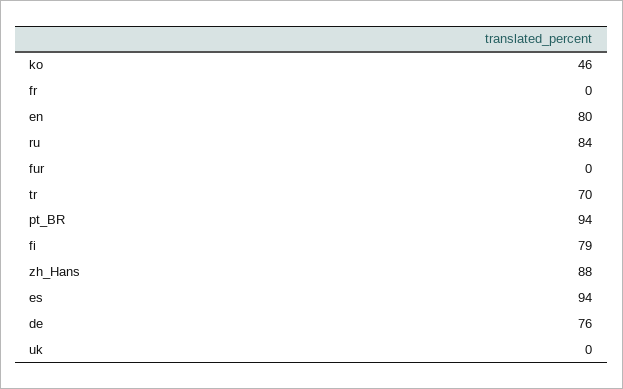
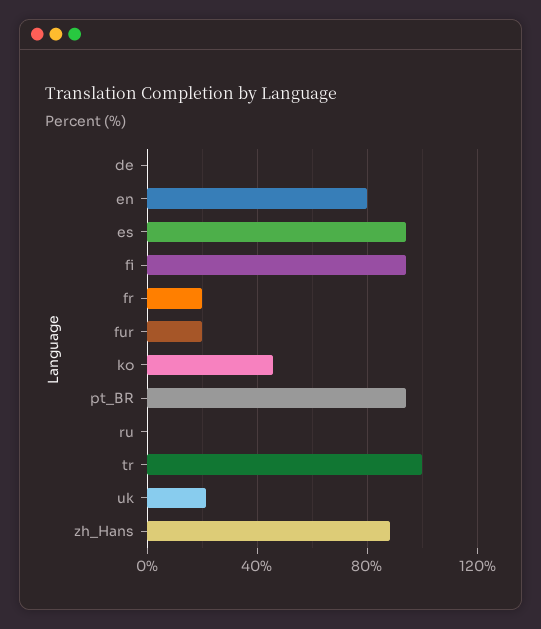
fr: 0 -> 20
ru: 84 -> 0
fur: 0 -> 20
tr: 70 -> 100
fi: 79 -> 95
de: 76 -> 0
uk: 0 -> 20

